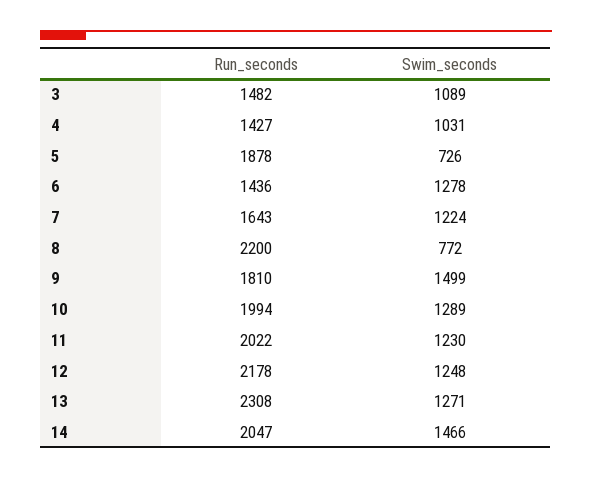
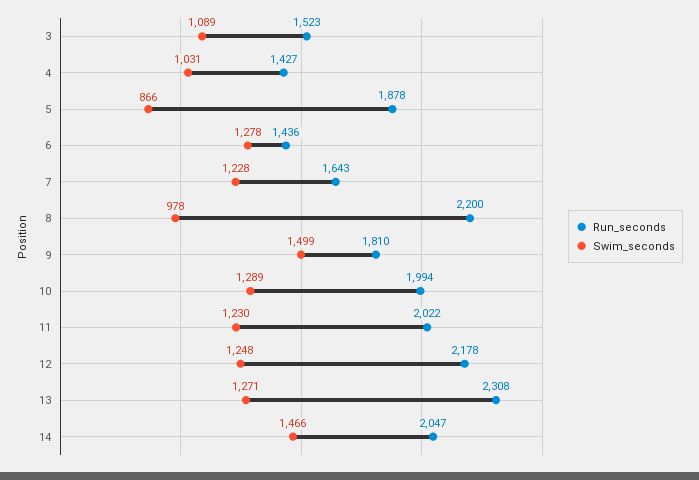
Run_seconds, 3: 1482 -> 1523
Swim_seconds, 5: 726 -> 866
Swim_seconds, 7: 1224 -> 1228
Swim_seconds, 8: 772 -> 978

